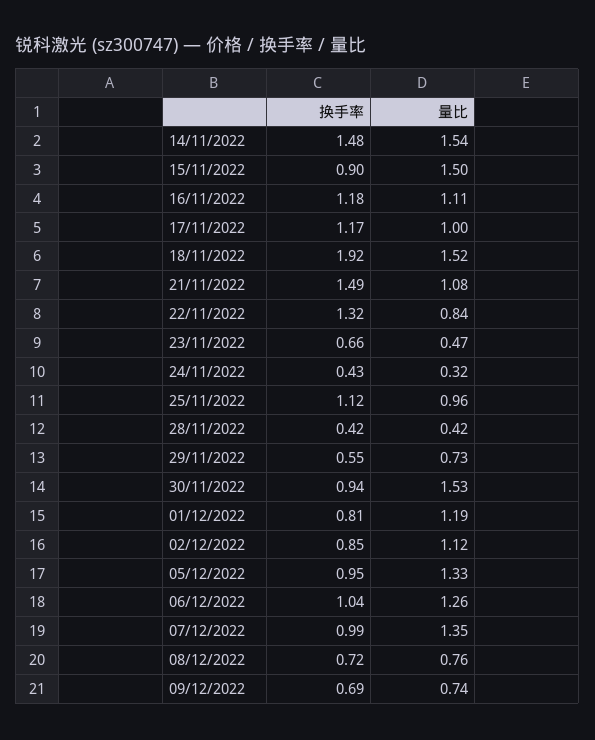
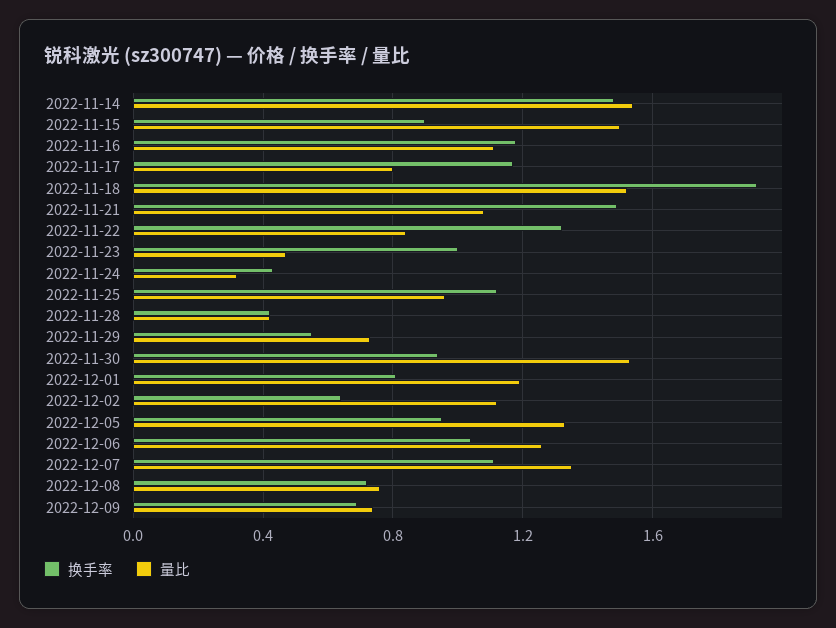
量比, 17/11/2022: 1 -> 0.8
换手率, 23/11/2022: 0.66 -> 1
换手率, 02/12/2022: 0.85 -> 0.65
换手率, 07/12/2022: 0.99 -> 1.1

